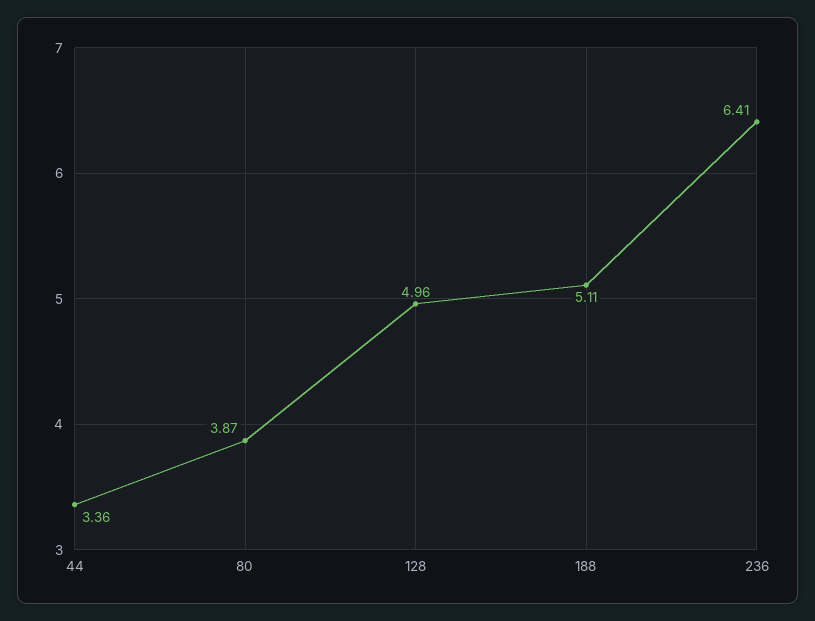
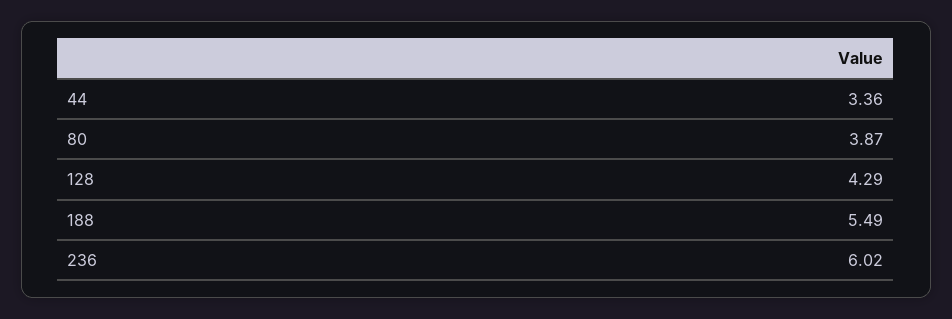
128: 4.96 -> 4.29
188: 5.11 -> 5.49
236: 6.41 -> 6.02

